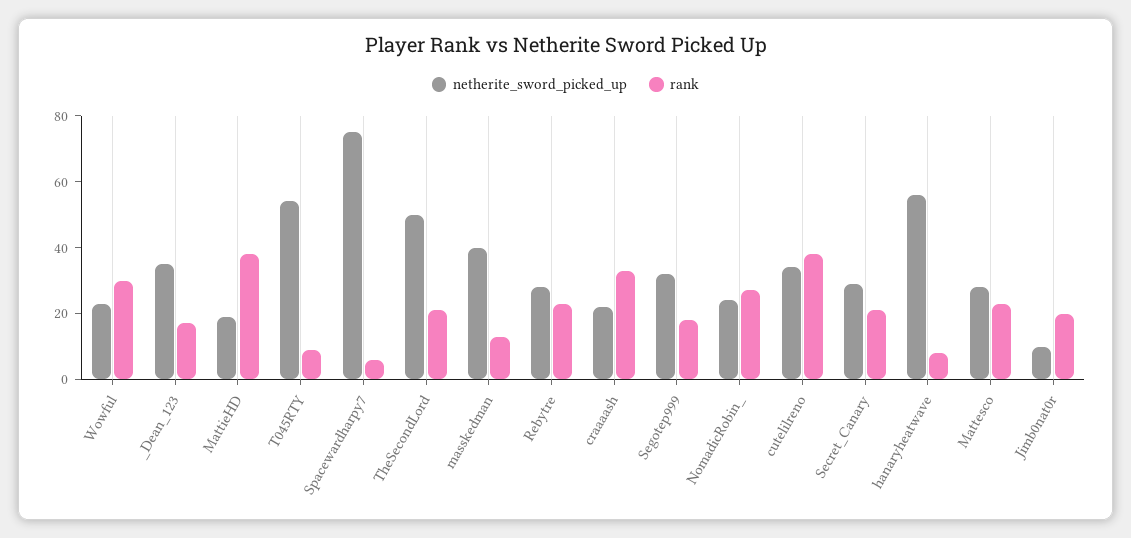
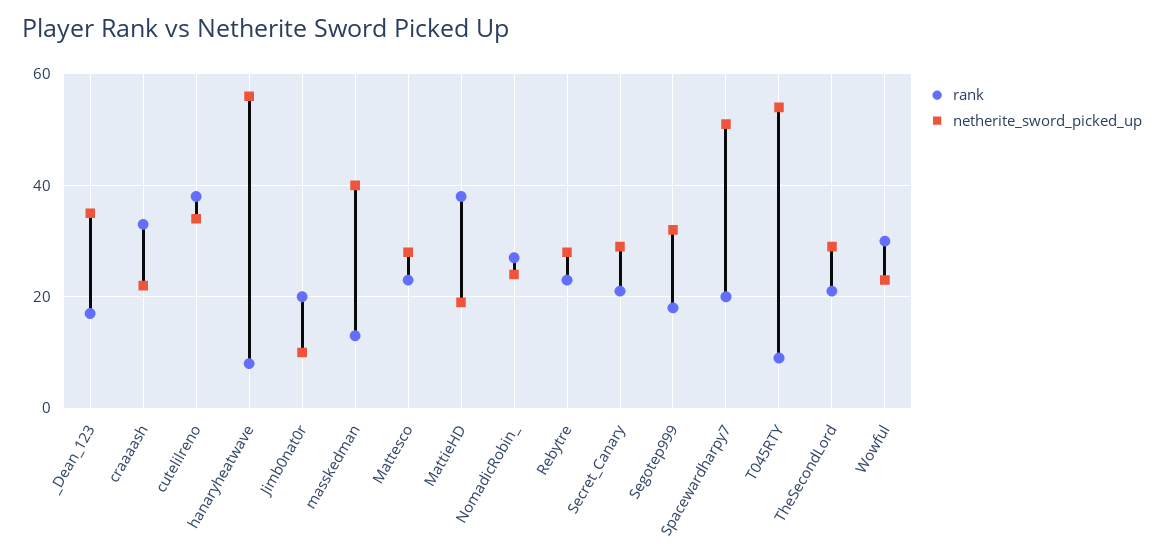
netherite_sword_picked_up, Spacewardharpy7: 75 -> 50
rank, Spacewardharpy7: 5 -> 20
netherite_sword_picked_up, TheSecondLord: 50 -> 30

